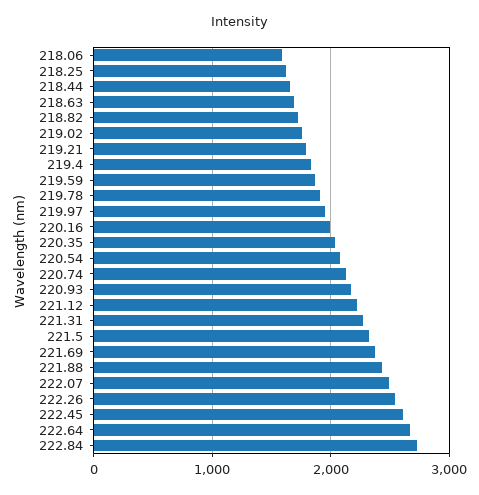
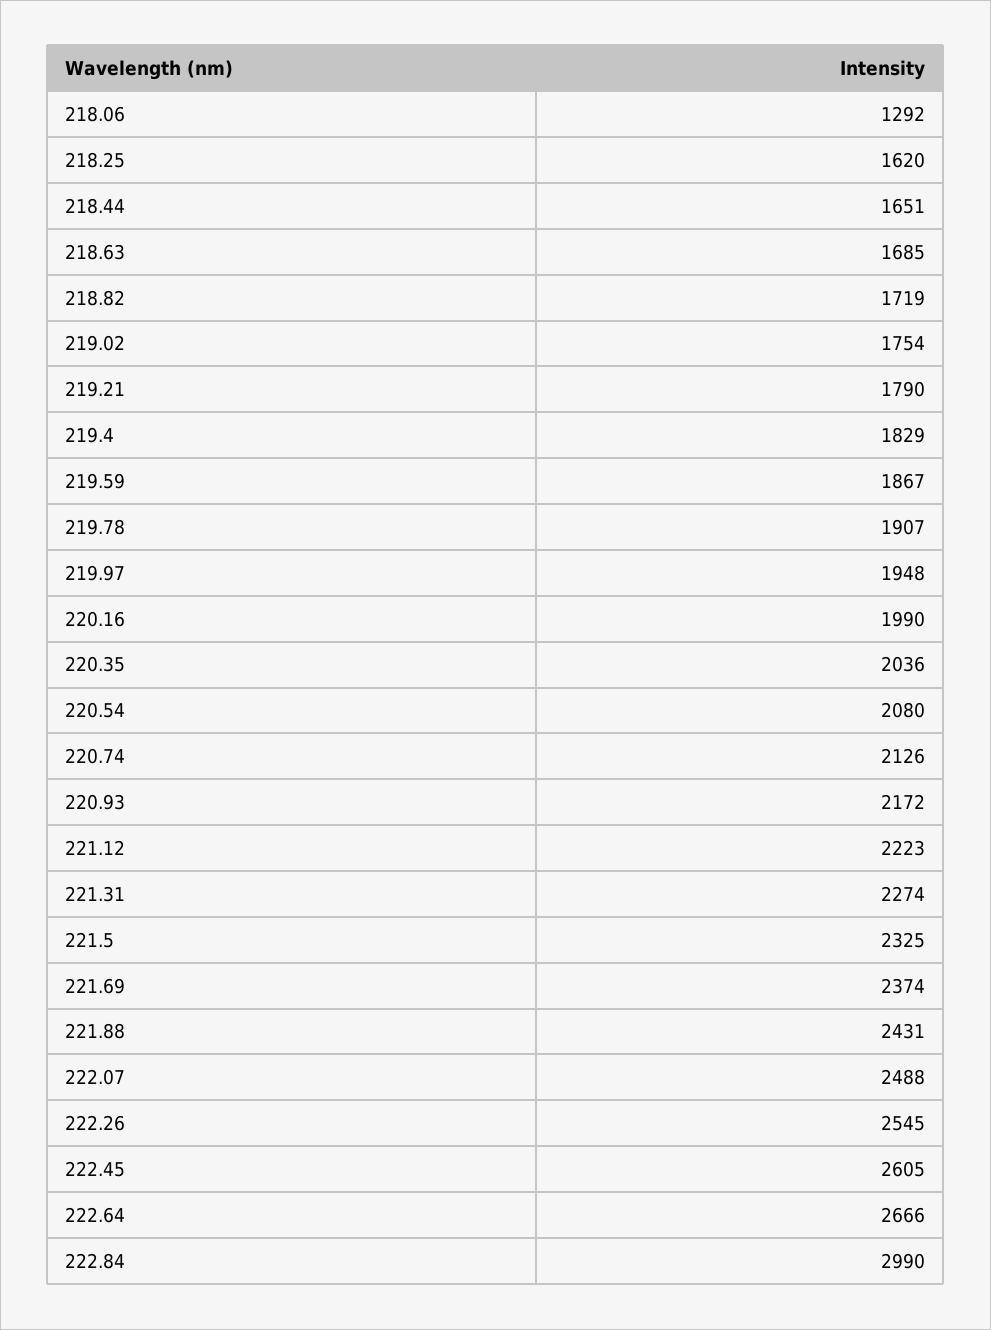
218.06: 1600 -> 1292
222.84: 2700 -> 2990

